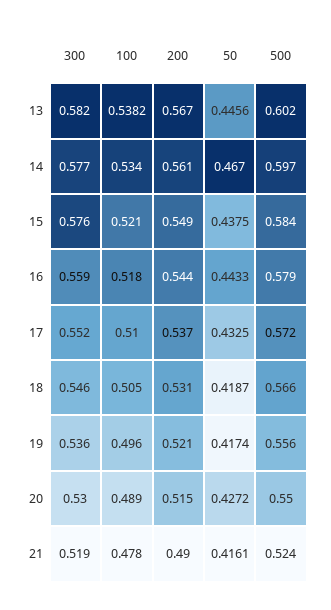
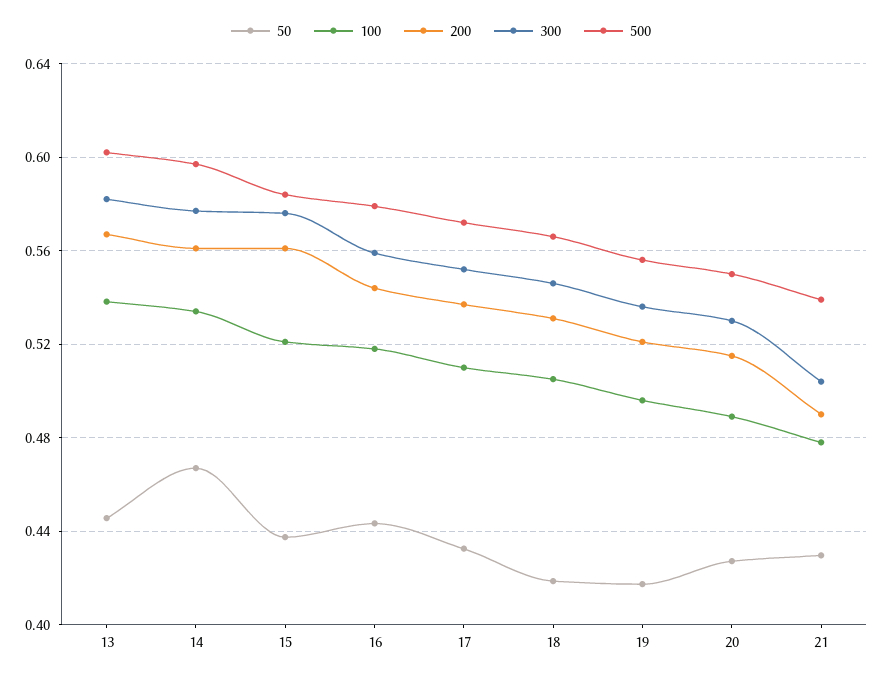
200, 15: 0.549 -> 0.56
300, 21: 0.519 -> 0.505
50, 21: 0.4161 -> 0.43
500, 21: 0.524 -> 0.54

